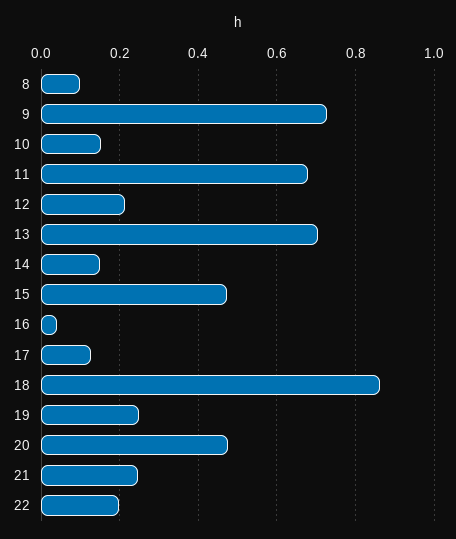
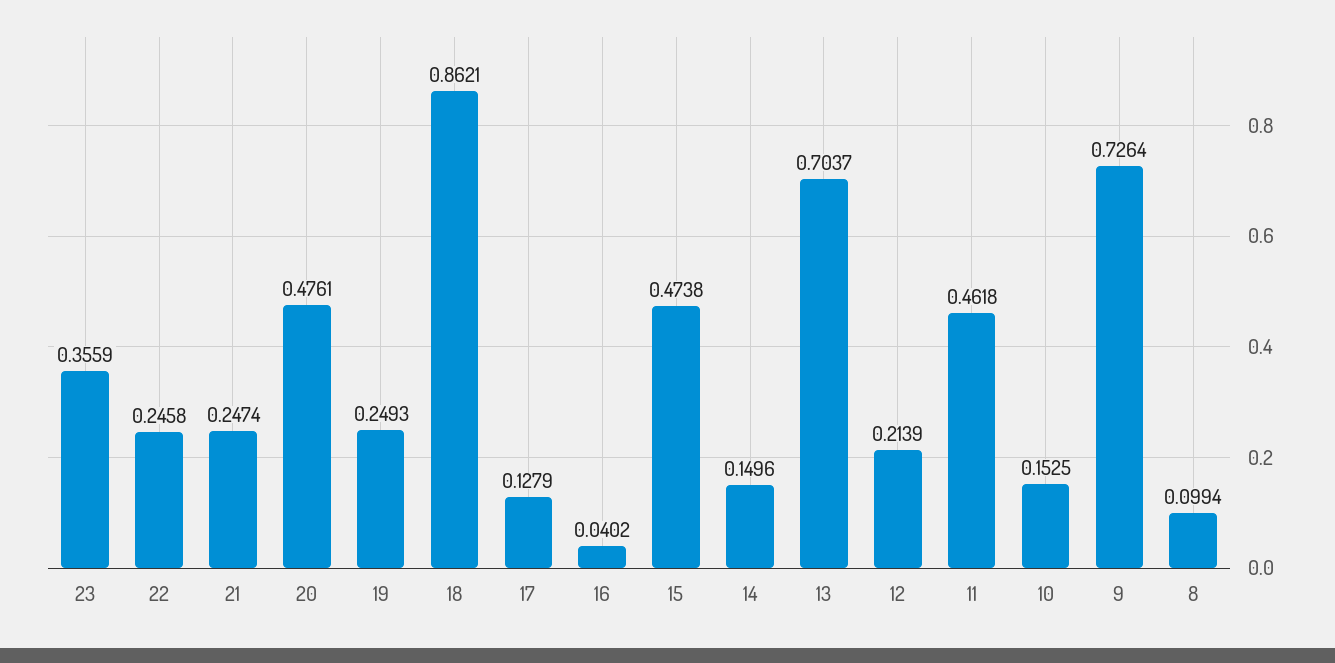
11: 0.68 -> 0.4618
22: 0.2 -> 0.2458
23: none -> 0.3559

